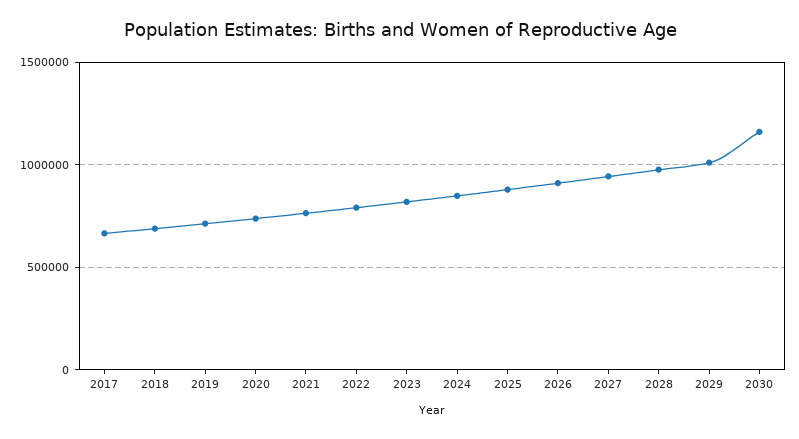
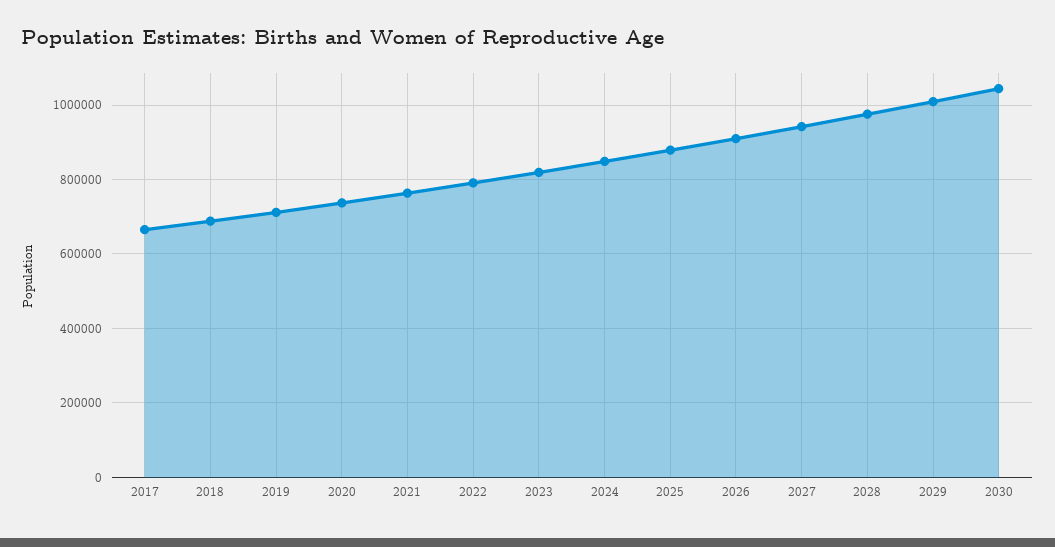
2030: 1150000 -> 1040000

